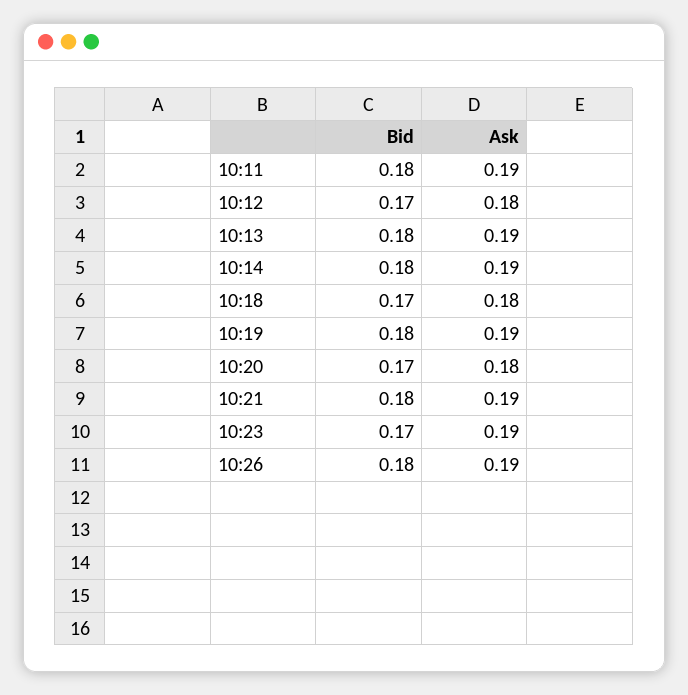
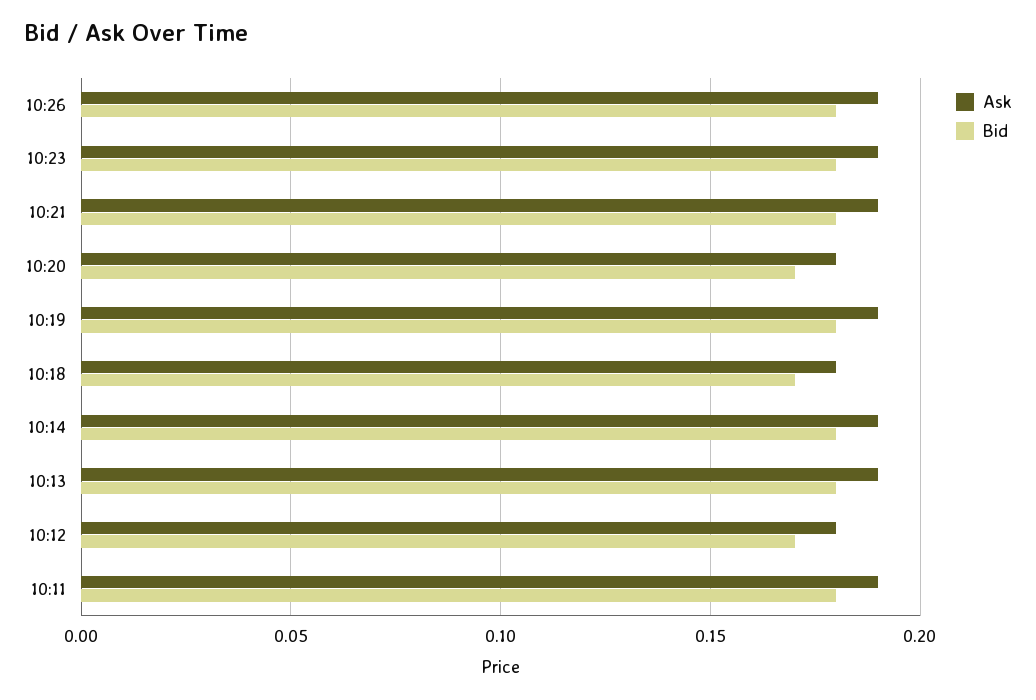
Bid, 10:23: 0.17 -> 0.18

